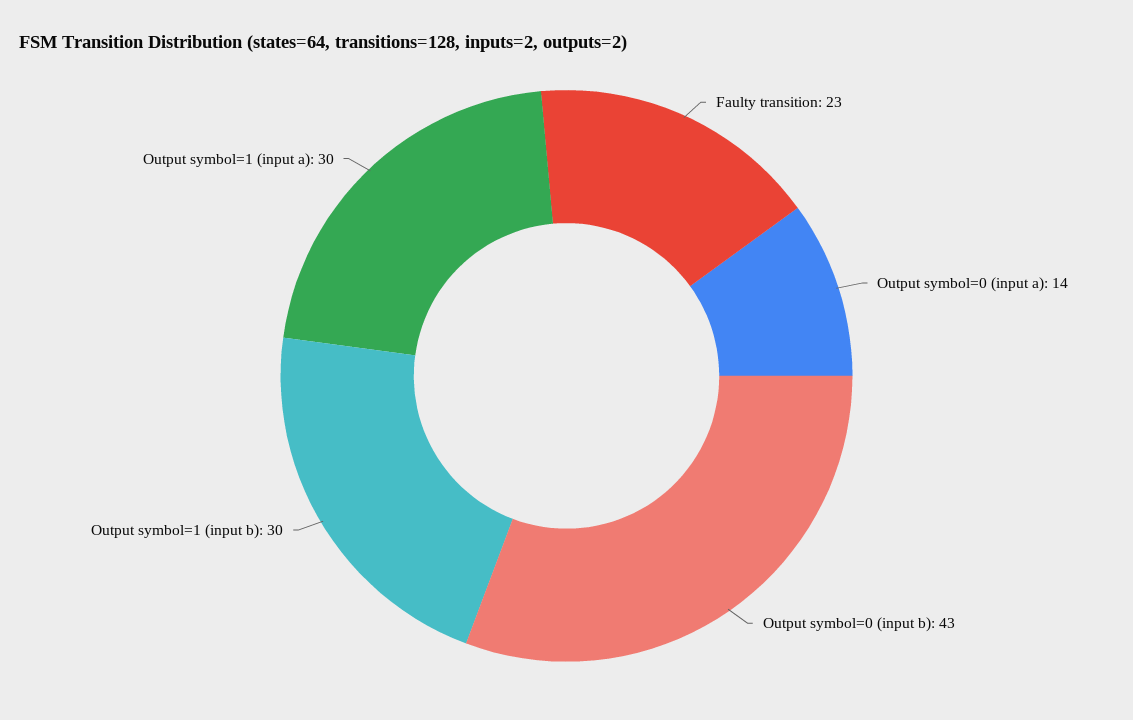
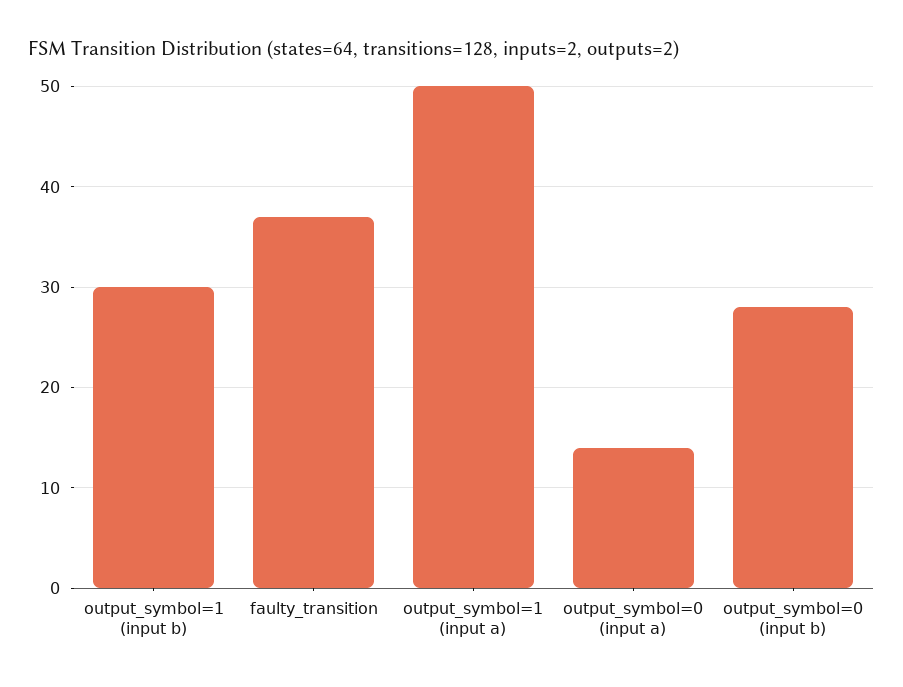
Faulty transition: 23 -> 37
Output symbol=0 (input b): 43 -> 28
Output symbol=1 (input a): 30 -> 50

